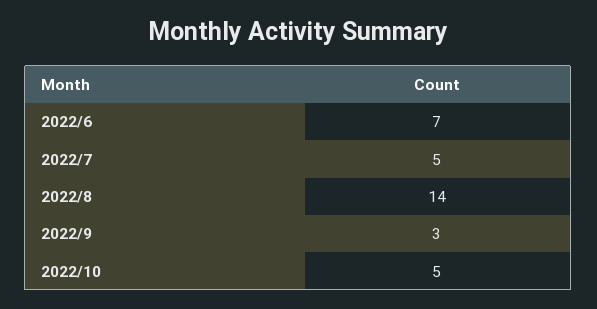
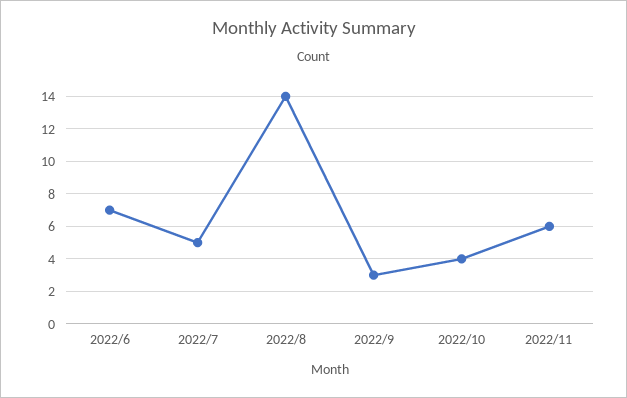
2022/10: 5 -> 4
2022/11: none -> 6

